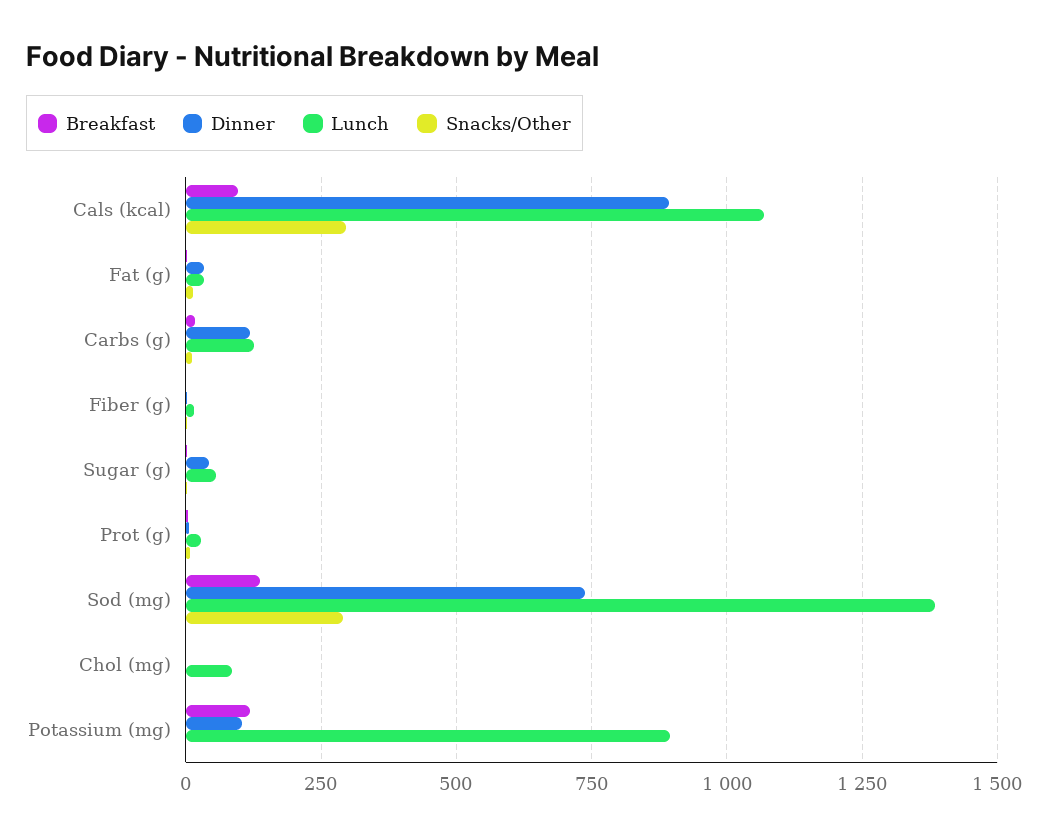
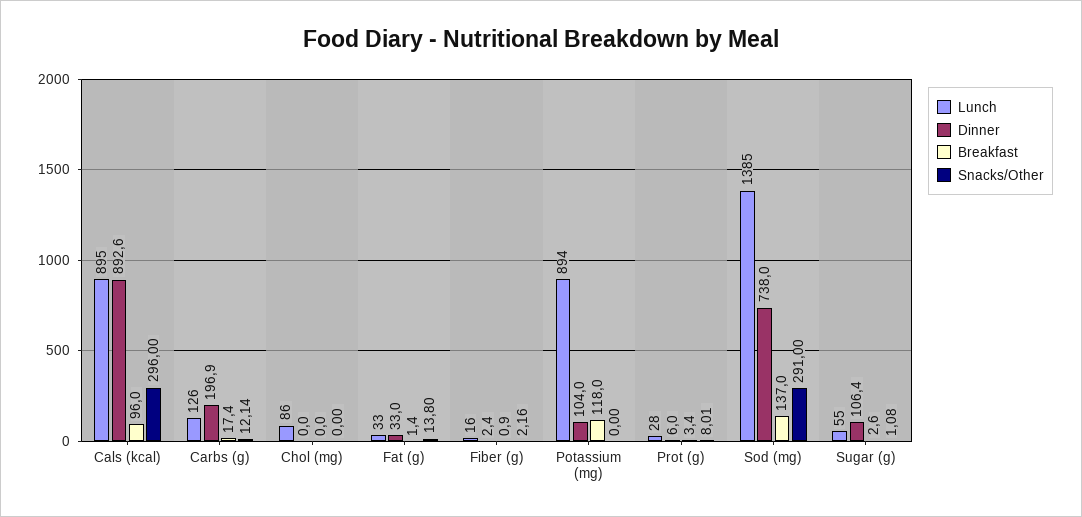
Lunch, Cals (kcal): 1075 -> 895
Dinner, Carbs (g): 125 -> 196.9
Dinner, Sugar (g): 50 -> 106.4

